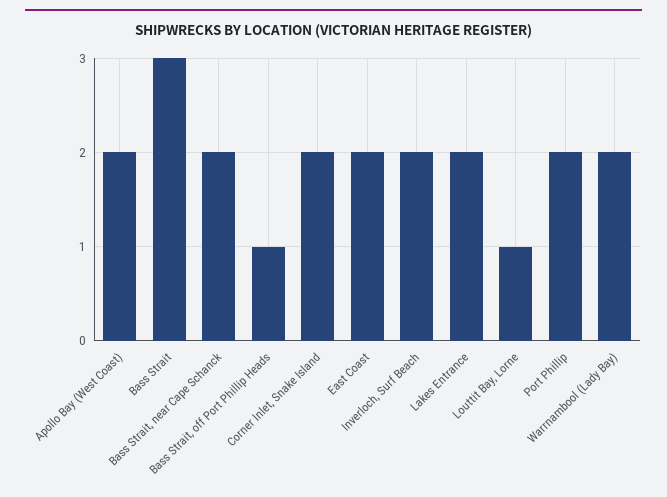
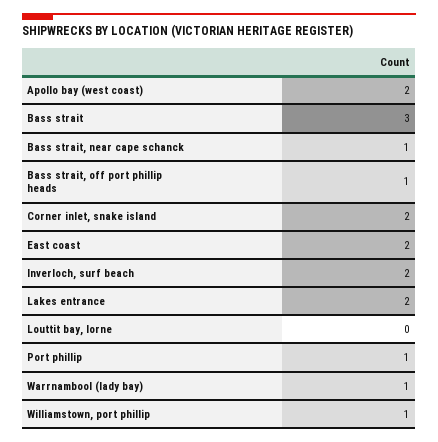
Bass Strait, near Cape Schanck: 2 -> 1
Louttit Bay, Lorne: 1 -> 0
Port Phillip: 2 -> 1
Warrnambool (Lady Bay): 2 -> 1
Williamstown, port phillip: none -> 1

